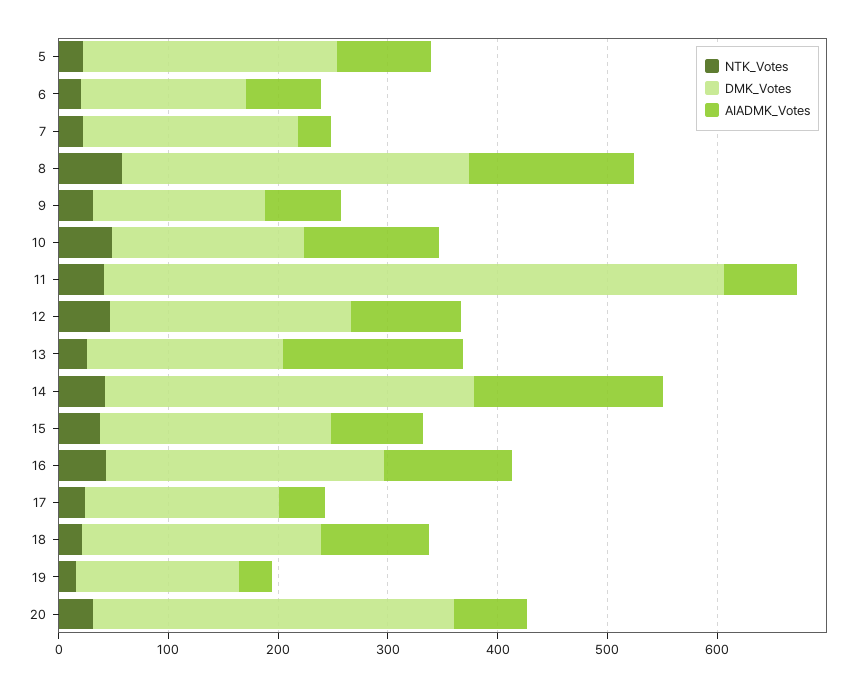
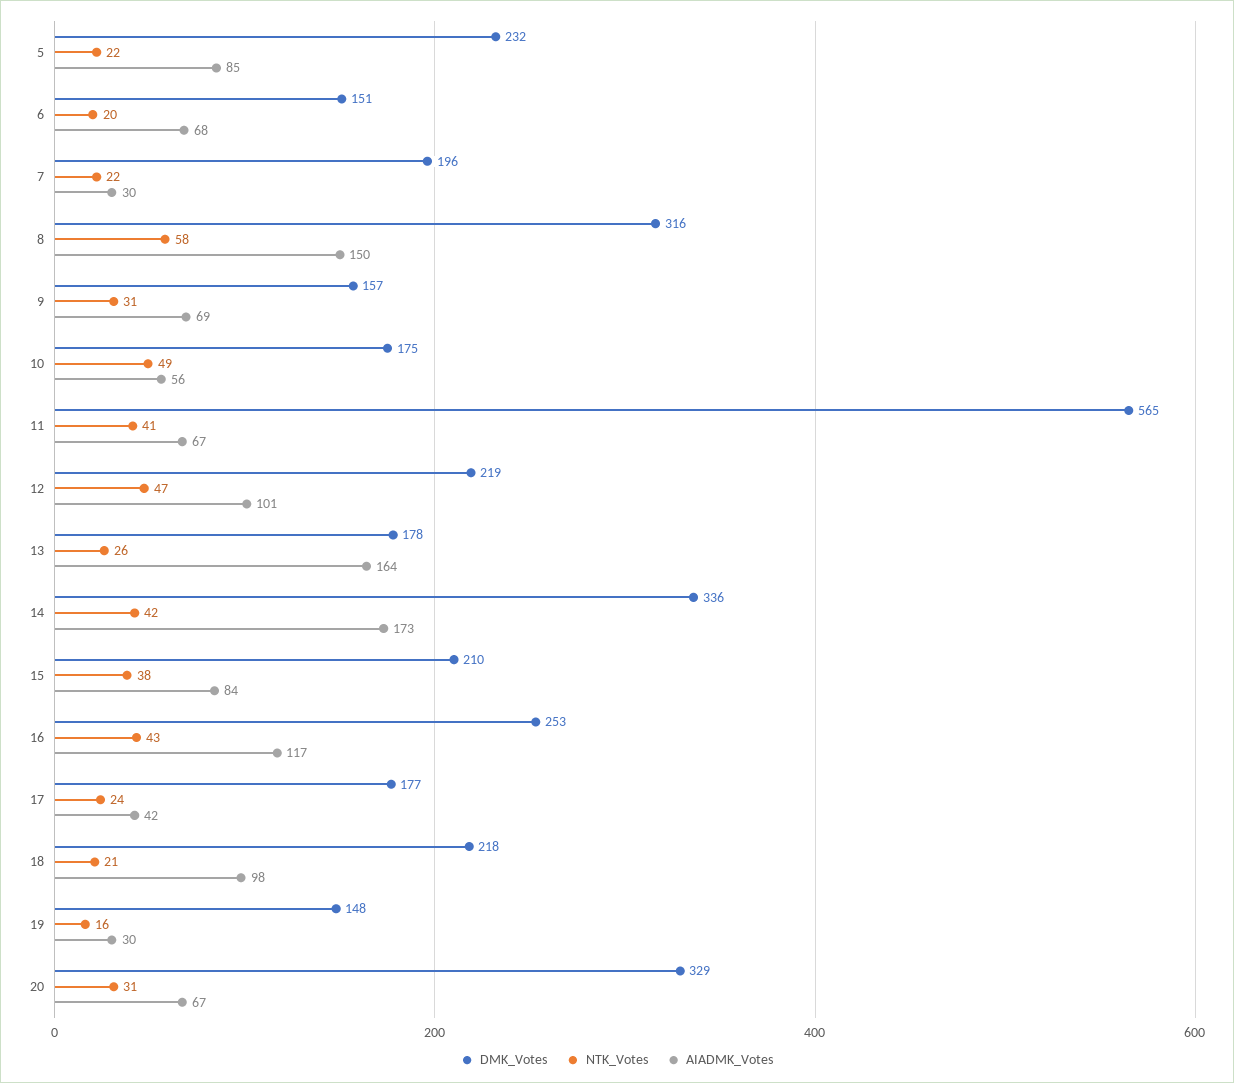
AIADMK_Votes, 10: 120 -> 56

